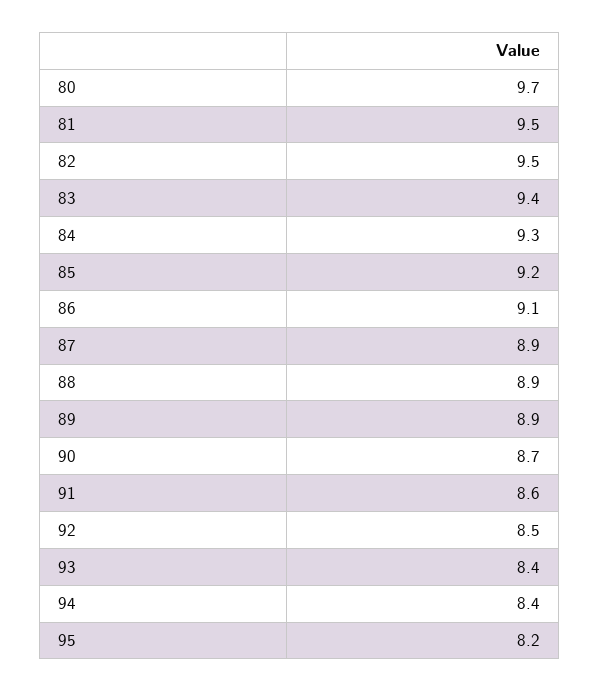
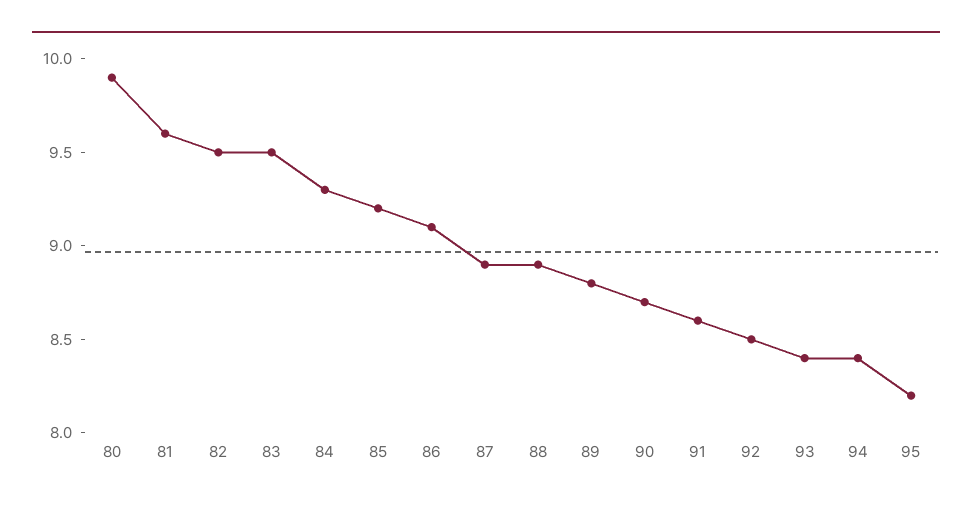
80: 9.7 -> 9.9
81: 9.5 -> 9.6
83: 9.4 -> 9.5
89: 8.9 -> 8.8

